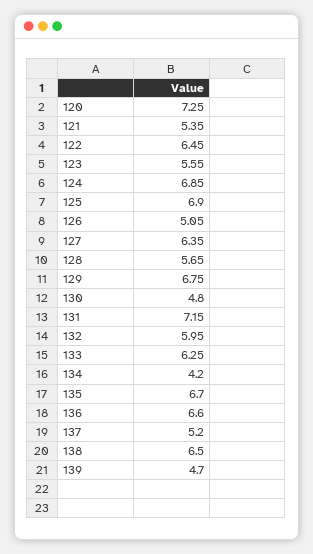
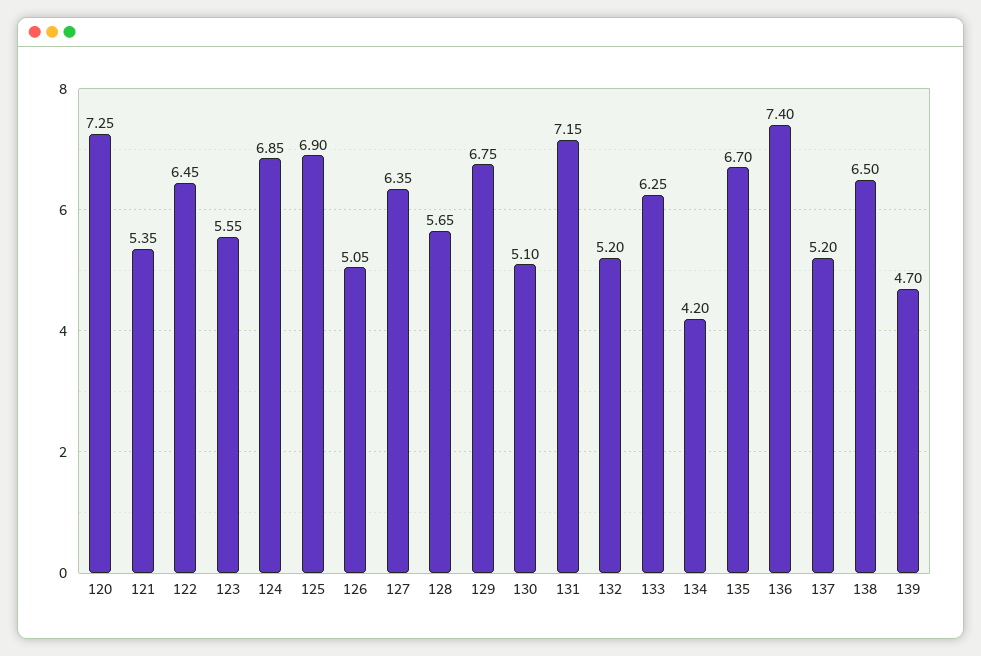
130: 4.8 -> 5.1
132: 5.95 -> 5.2
136: 6.6 -> 7.4

